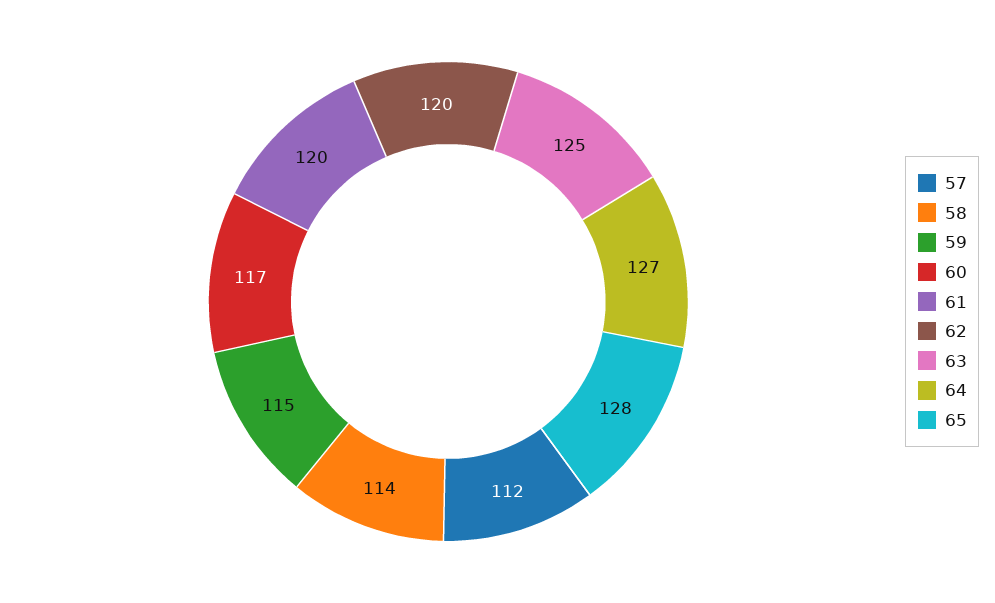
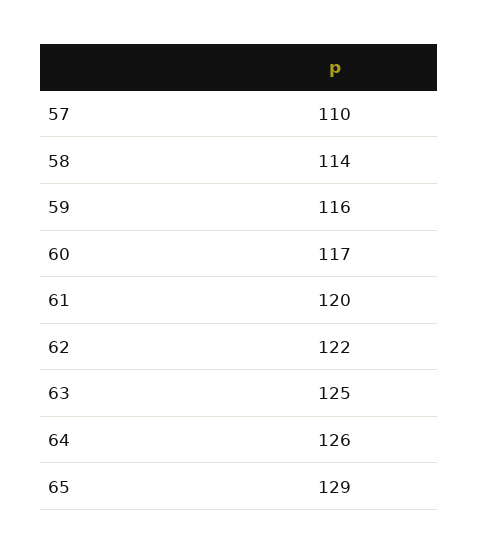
57: 112 -> 110
59: 115 -> 116
62: 120 -> 122
64: 127 -> 126
65: 128 -> 129

